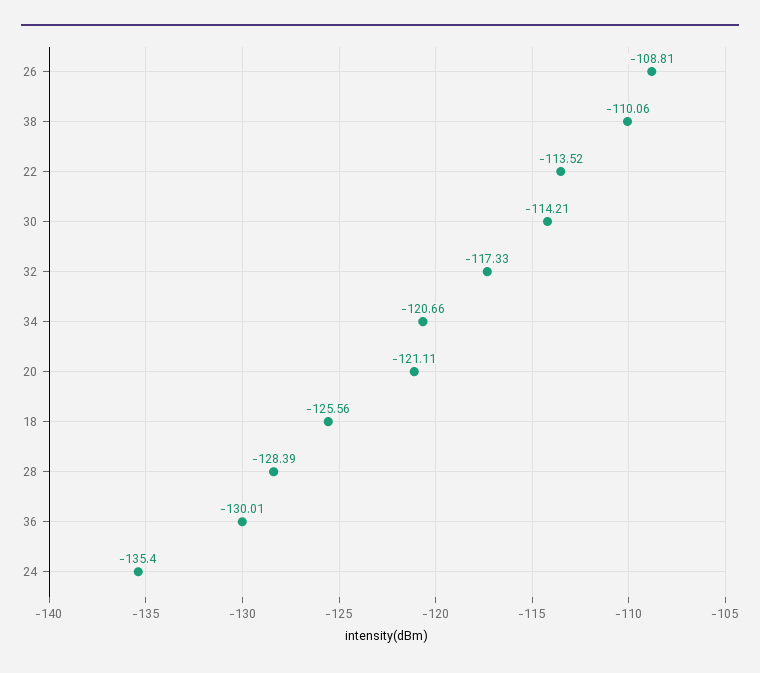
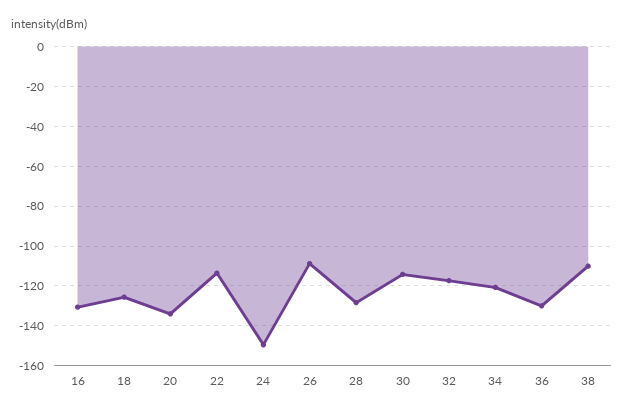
20: -121.11 -> -135
24: -135.4 -> -150
16: none -> -130

